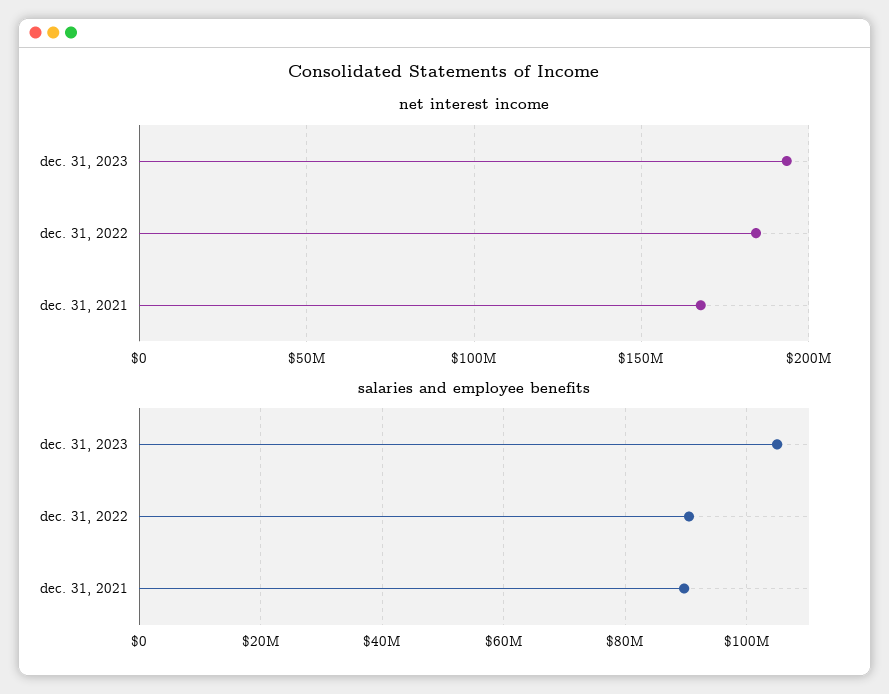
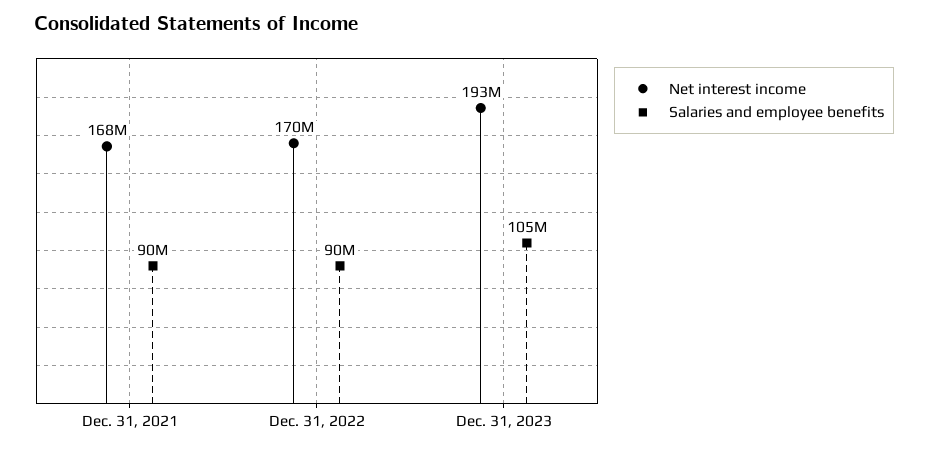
net interest income, dec. 31, 2022: 185000000 -> 170000000

